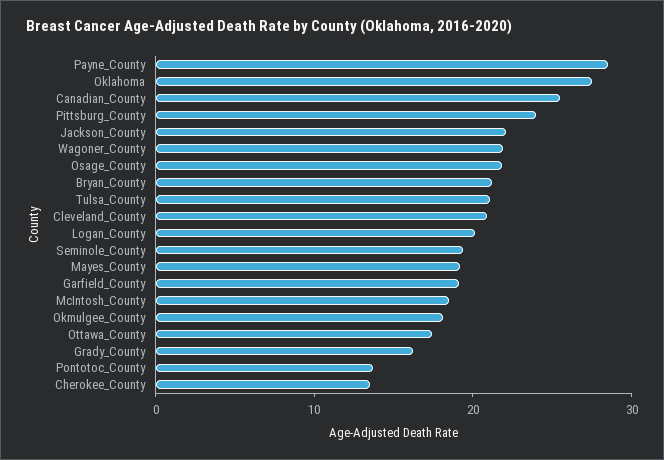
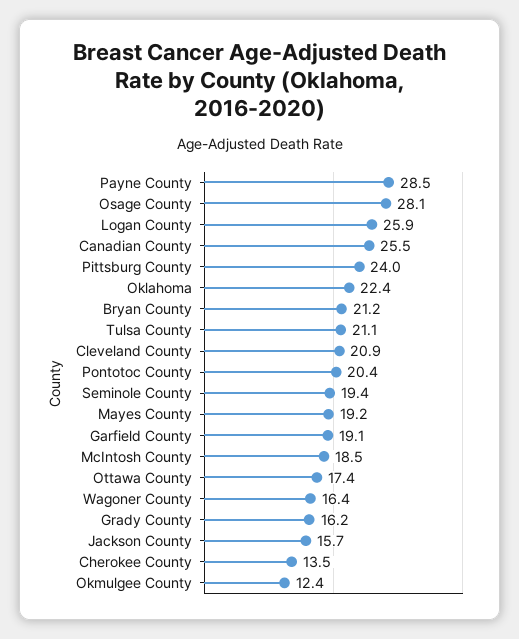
Oklahoma: 28 -> 22.4
Jackson_County: 22 -> 15.7
Wagoner_County: 22 -> 16.4
Osage_County: 22 -> 28.1
Logan_County: 20 -> 25.9
Okmulgee_County: 18 -> 12.4
Pontotoc_County: 14 -> 20.4

